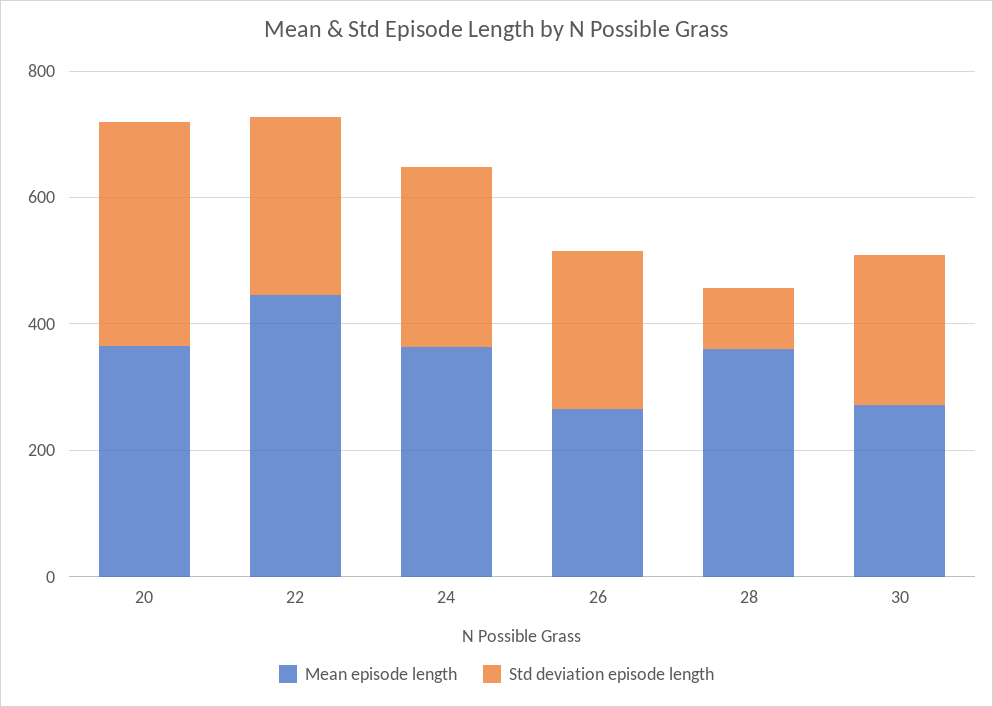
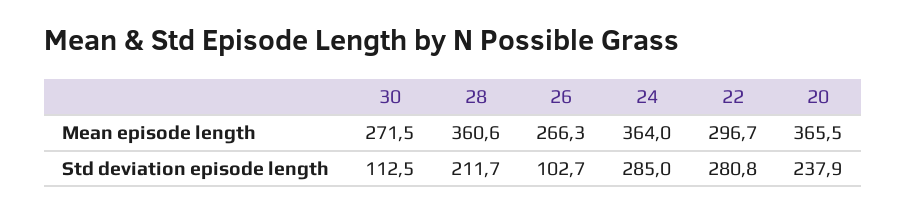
Std deviation episode length, 20: 350 -> 237.9
Mean episode length, 22: 450 -> 296.7
Std deviation episode length, 26: 250 -> 102.7
Std deviation episode length, 28: 100 -> 211.7
Std deviation episode length, 30: 250 -> 112.5

